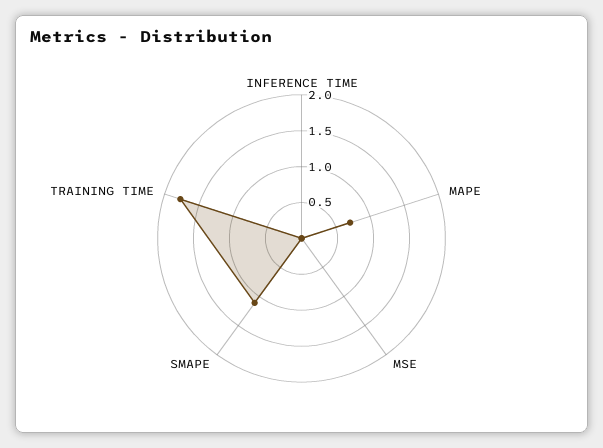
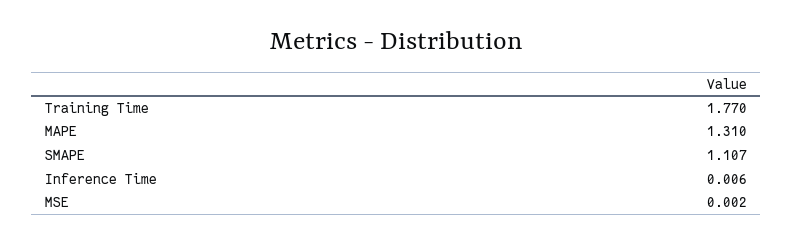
MAPE: 0.75 -> 1.31

